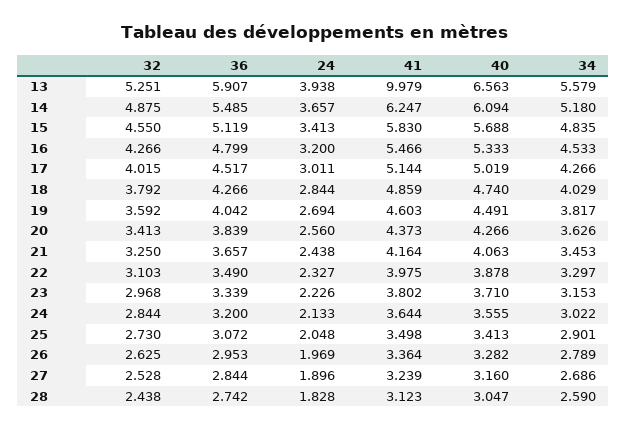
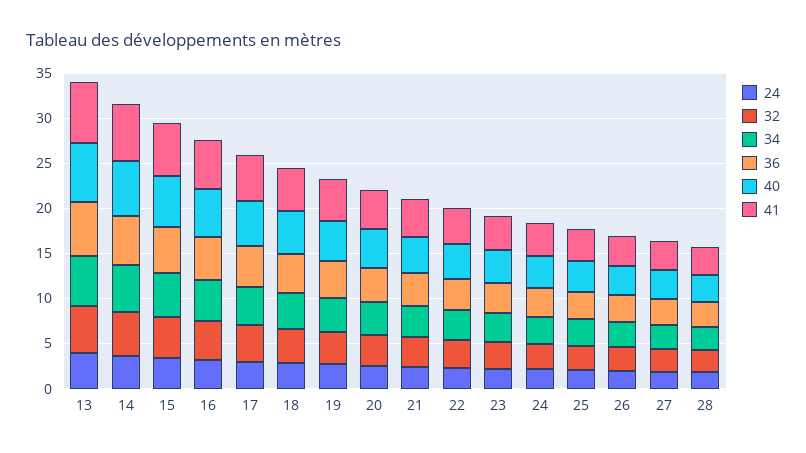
41, 13: 9.979 -> 7

